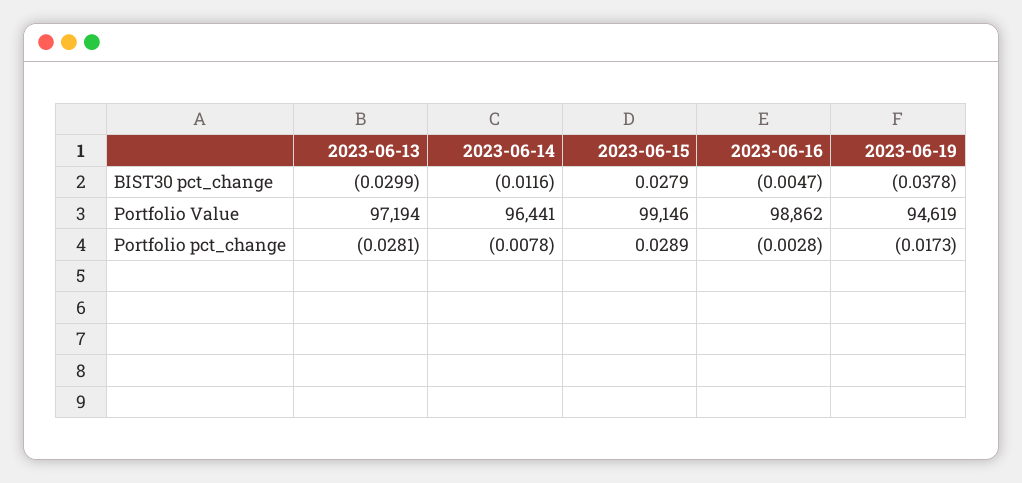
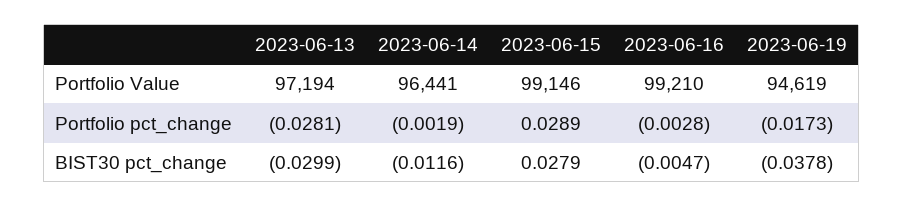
2023-06-16, Portfolio Value: 98862 -> 99210
2023-06-14, Portfolio pct_change: -0.0078 -> -0.0019

